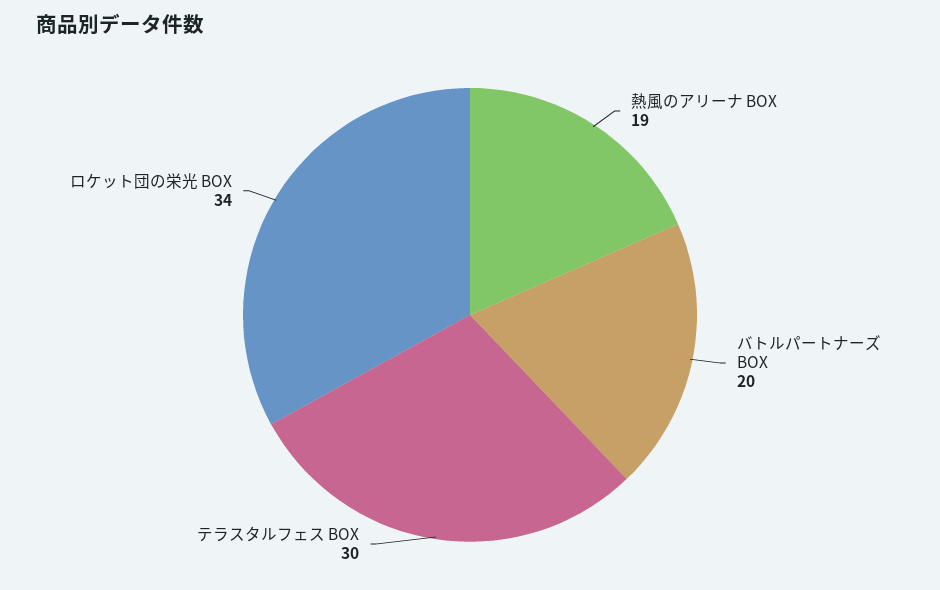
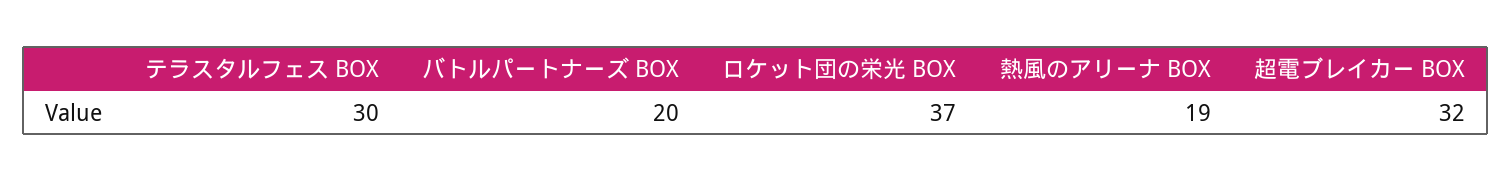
ロケット団の栄光 BOX: 34 -> 37
超電ブレイカー BOX: none -> 32

